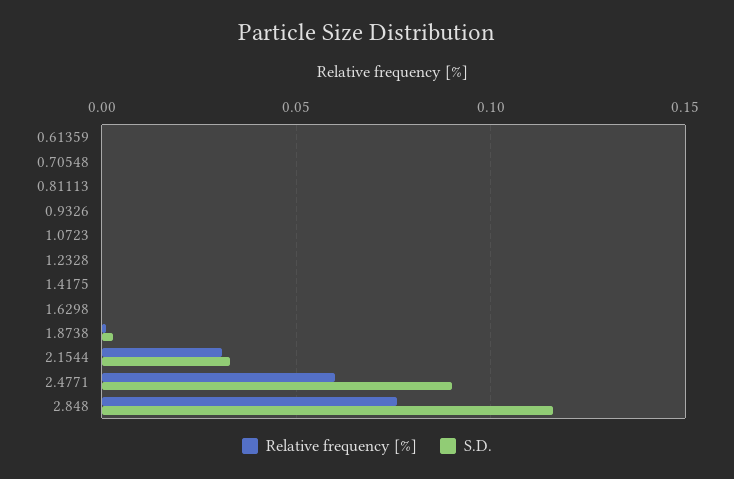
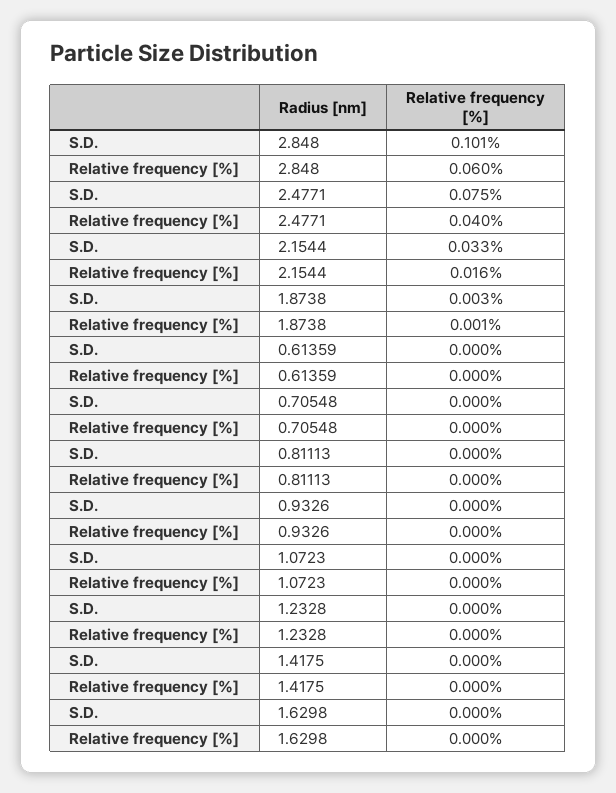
Relative frequency [%], 2.1544: 0.03 -> 0.016
Relative frequency [%], 2.4771: 0.06 -> 0.04
S.D., 2.4771: 0.09 -> 0.075
Relative frequency [%], 2.848: 0.075 -> 0.06
S.D., 2.848: 0.115 -> 0.101

